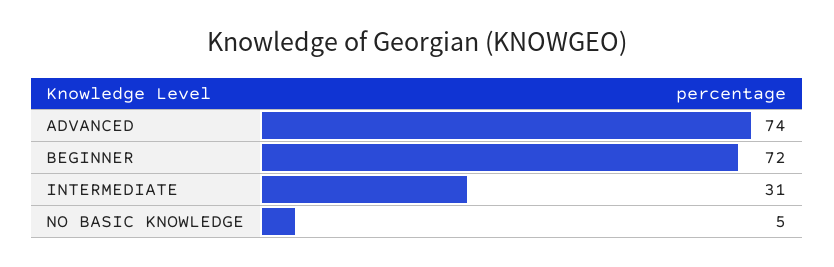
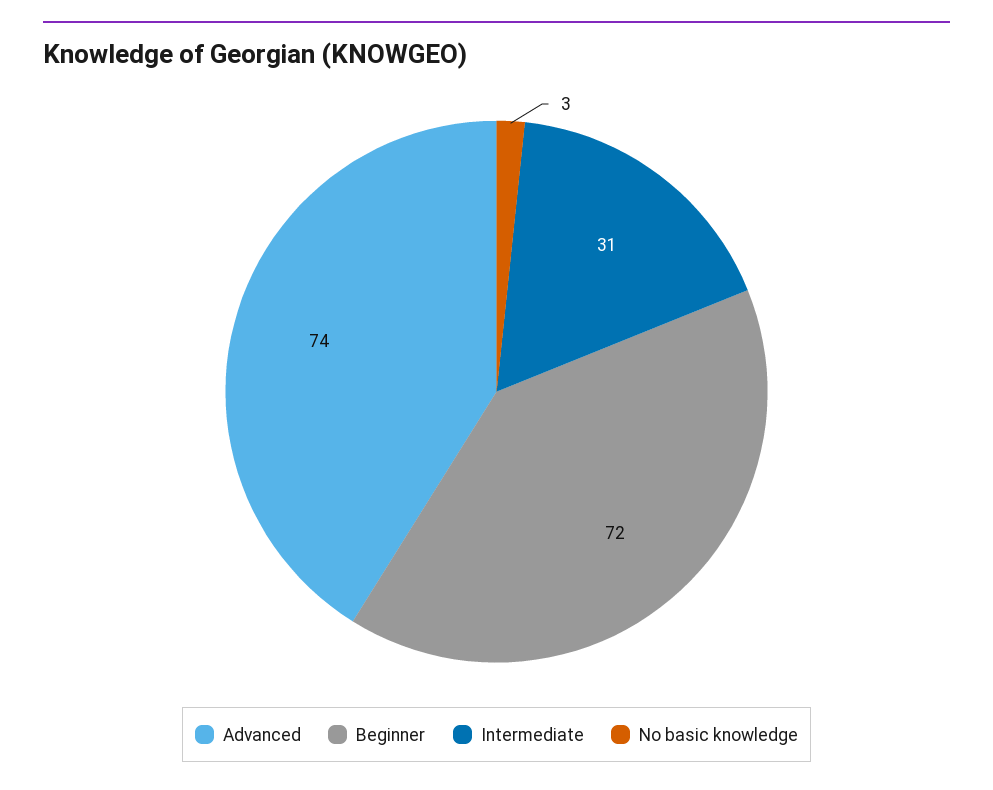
NO BASIC KNOWLEDGE: 5 -> 3

